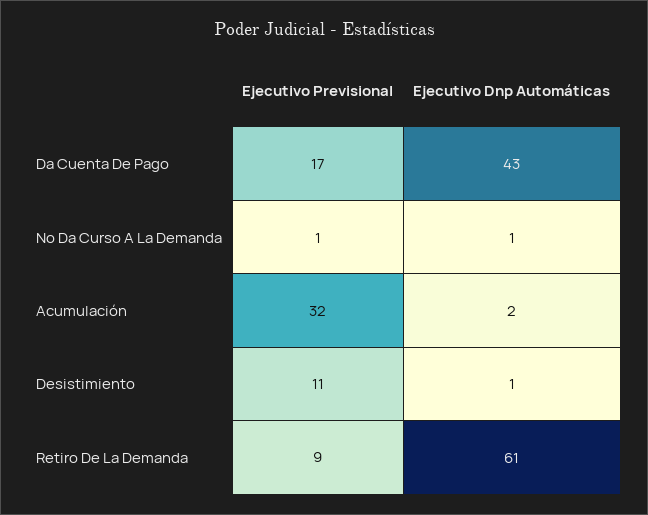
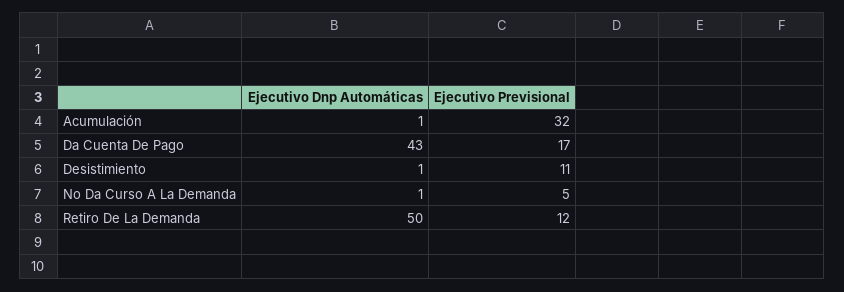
Ejecutivo Previsional, No Da Curso A La Demanda: 1 -> 5
Ejecutivo Dnp Automáticas, Acumulación: 2 -> 1
Ejecutivo Previsional, Retiro De La Demanda: 9 -> 12
Ejecutivo Dnp Automáticas, Retiro De La Demanda: 61 -> 50

